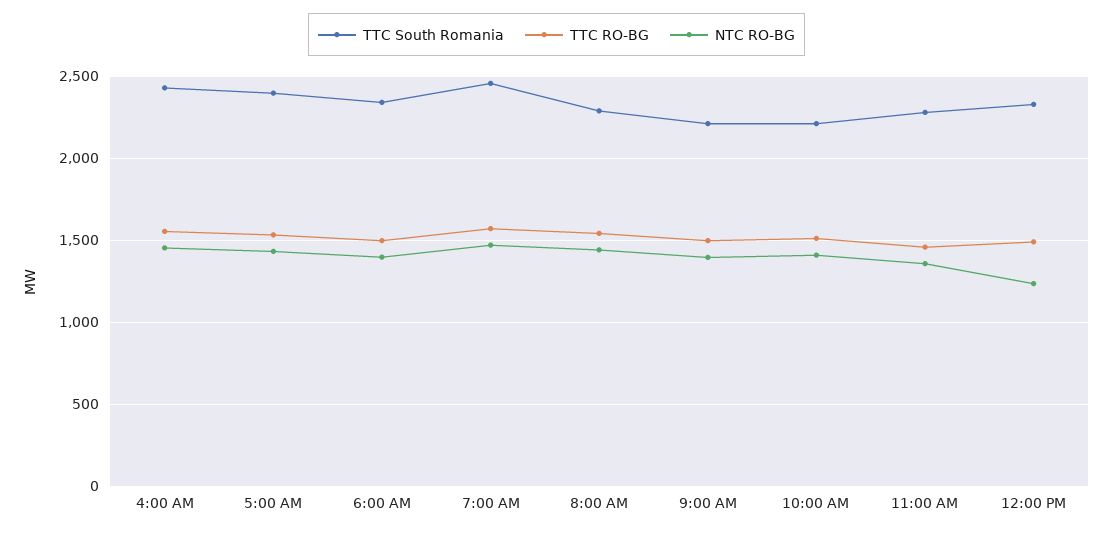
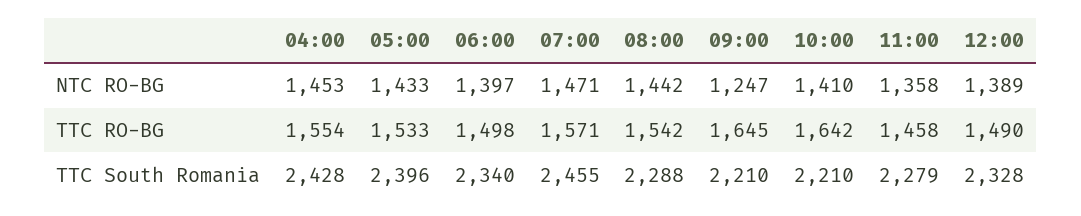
TTC RO-BG, 9:00 AM: 1500 -> 1645
NTC RO-BG, 9:00 AM: 1400 -> 1247
TTC RO-BG, 10:00 AM: 1500 -> 1642
NTC RO-BG, 12:00 PM: 1250 -> 1389

